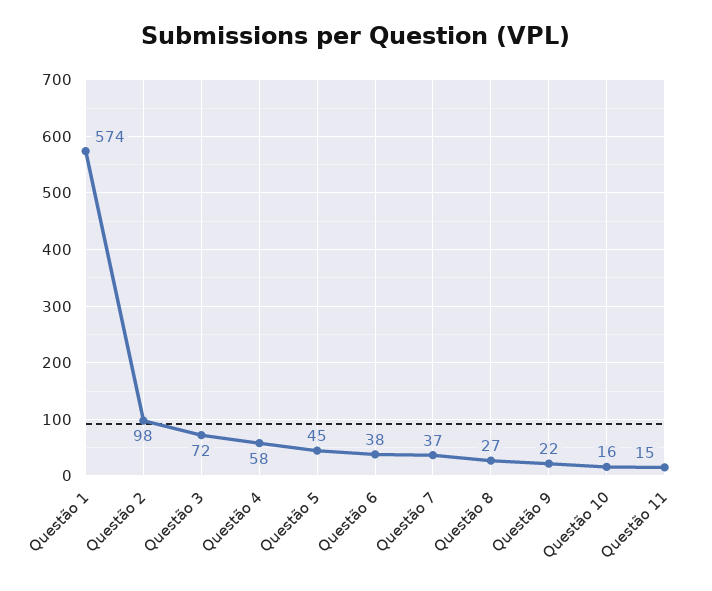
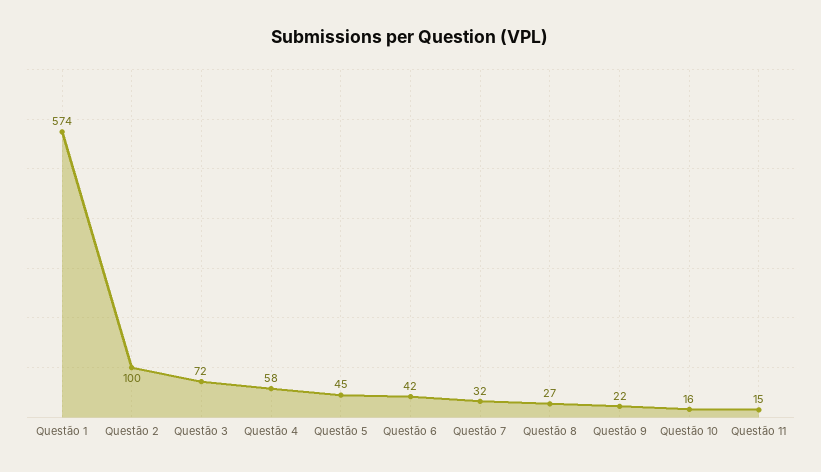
Questão 2: 98 -> 100
Questão 6: 38 -> 42
Questão 7: 37 -> 32

